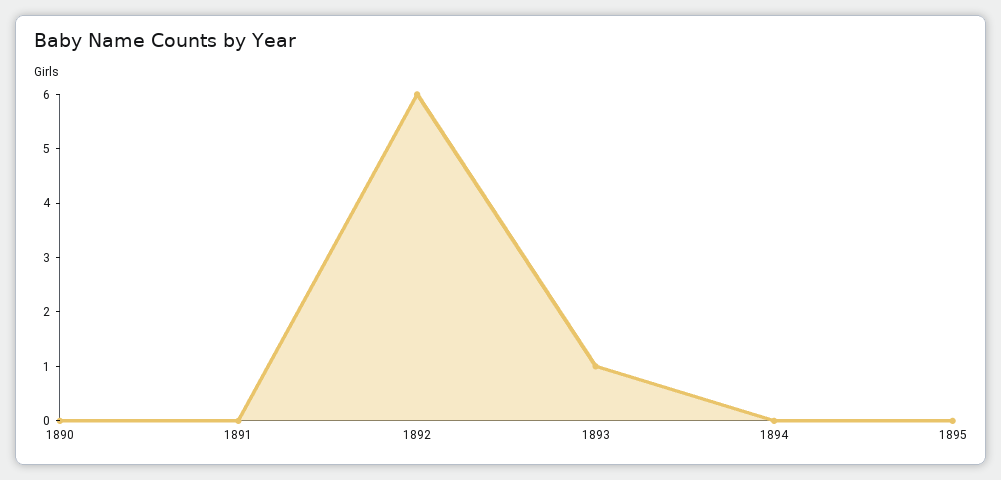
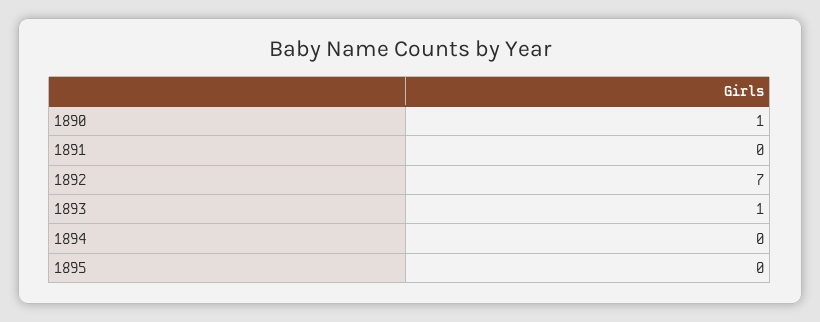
1890: 0 -> 1
1892: 6 -> 7

